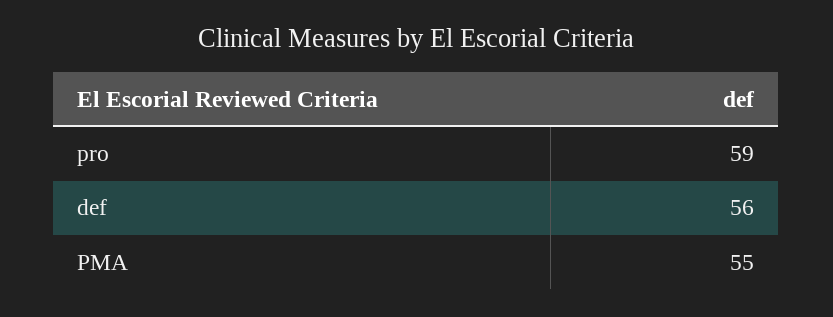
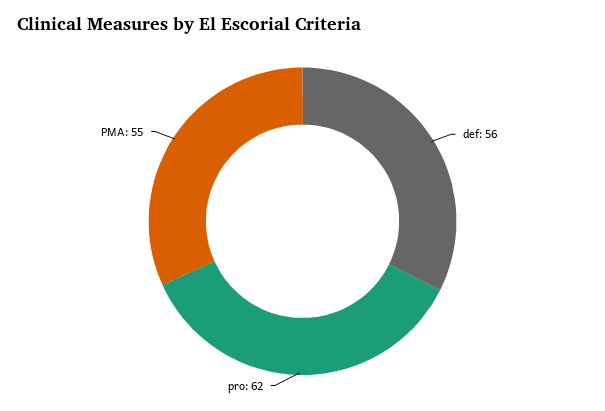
pro: 59 -> 62

